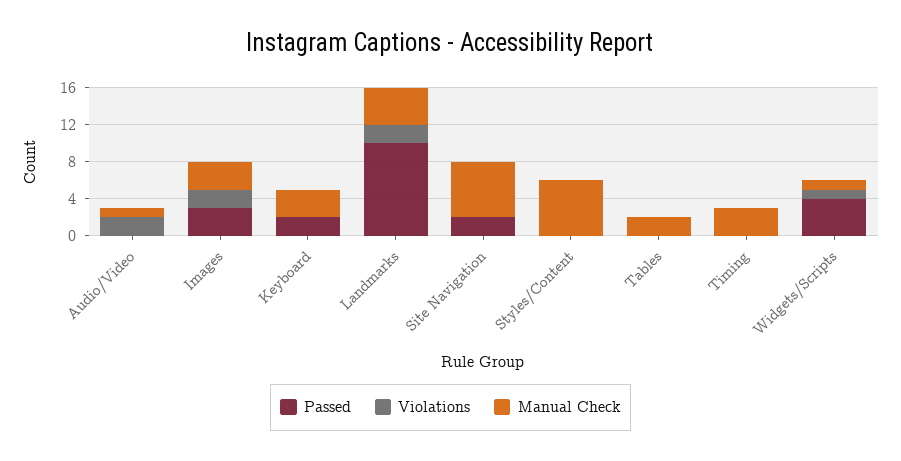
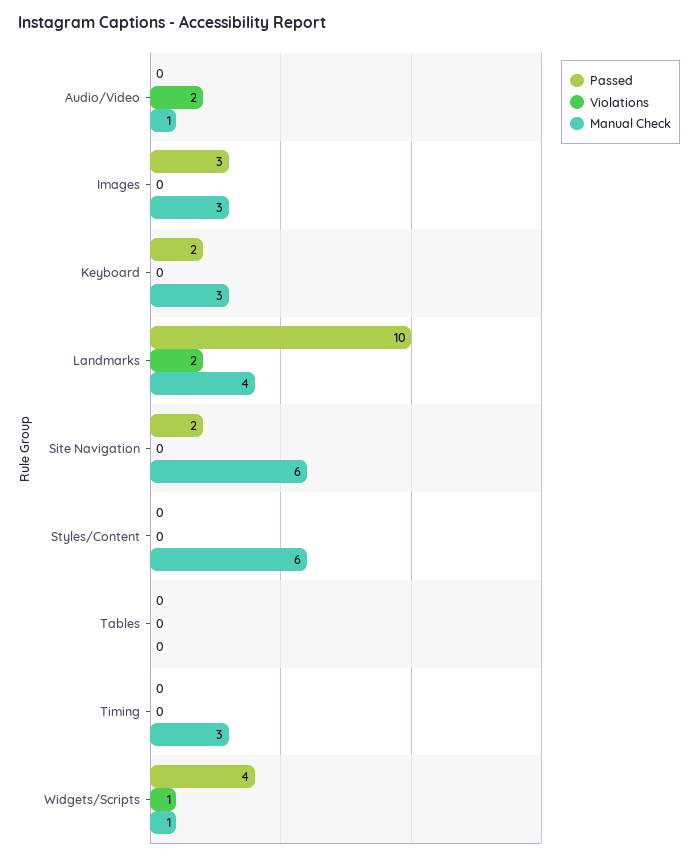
Violations, Images: 2 -> 0
Manual Check, Tables: 2 -> 0

